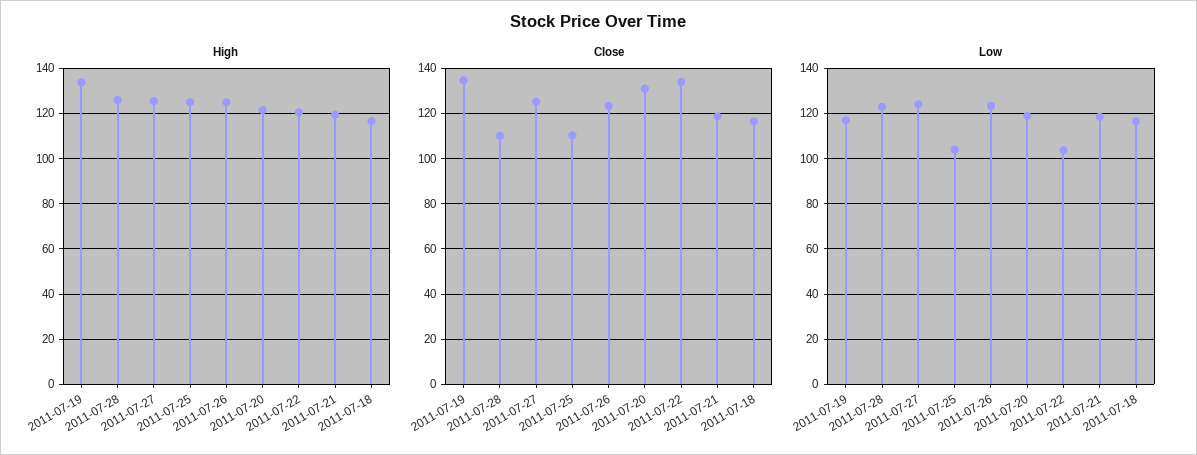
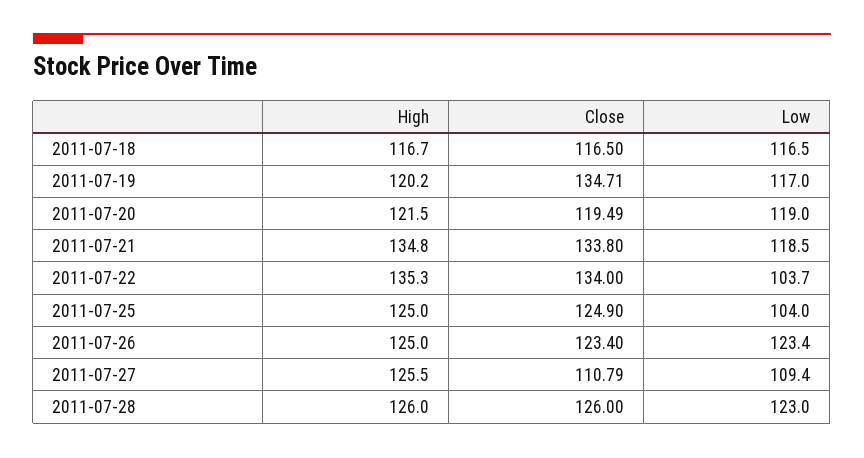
High, 2011-07-19: 135 -> 120.2
High, 2011-07-22: 120 -> 135.3
High, 2011-07-21: 120 -> 134.8
Close, 2011-07-28: 110 -> 126
Close, 2011-07-27: 125 -> 110.79
Close, 2011-07-25: 110 -> 124.9
Close, 2011-07-20: 130 -> 119.49
Close, 2011-07-21: 120 -> 133.8
Low, 2011-07-27: 125 -> 109.4

